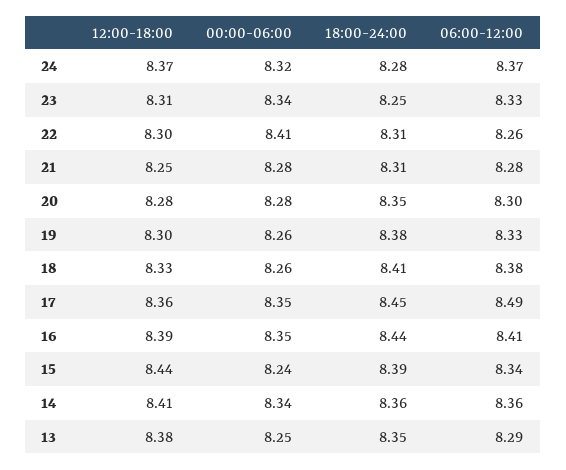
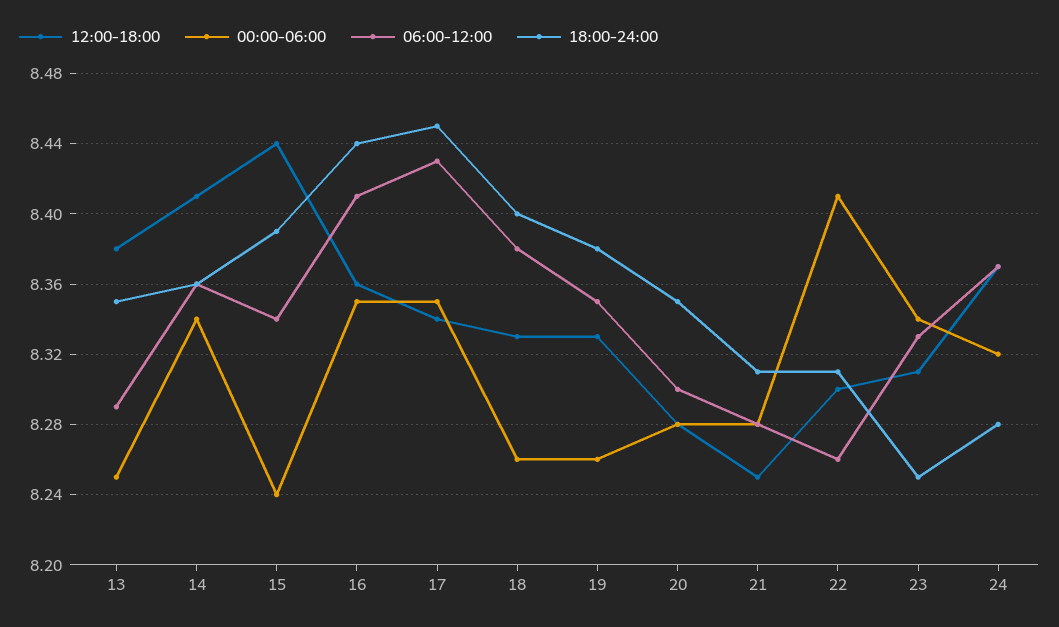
12:00-18:00, 19: 8.3 -> 8.33
06:00-12:00, 19: 8.33 -> 8.35
18:00-24:00, 18: 8.41 -> 8.4
12:00-18:00, 17: 8.36 -> 8.34
06:00-12:00, 17: 8.49 -> 8.43
12:00-18:00, 16: 8.39 -> 8.36

